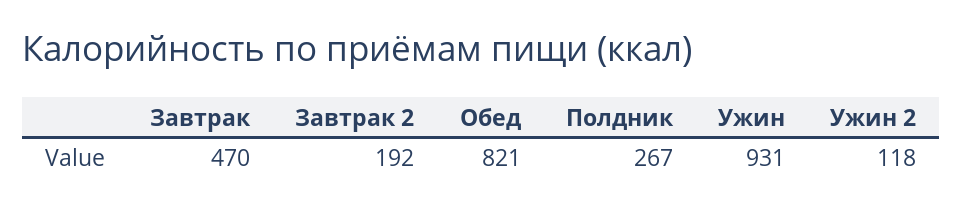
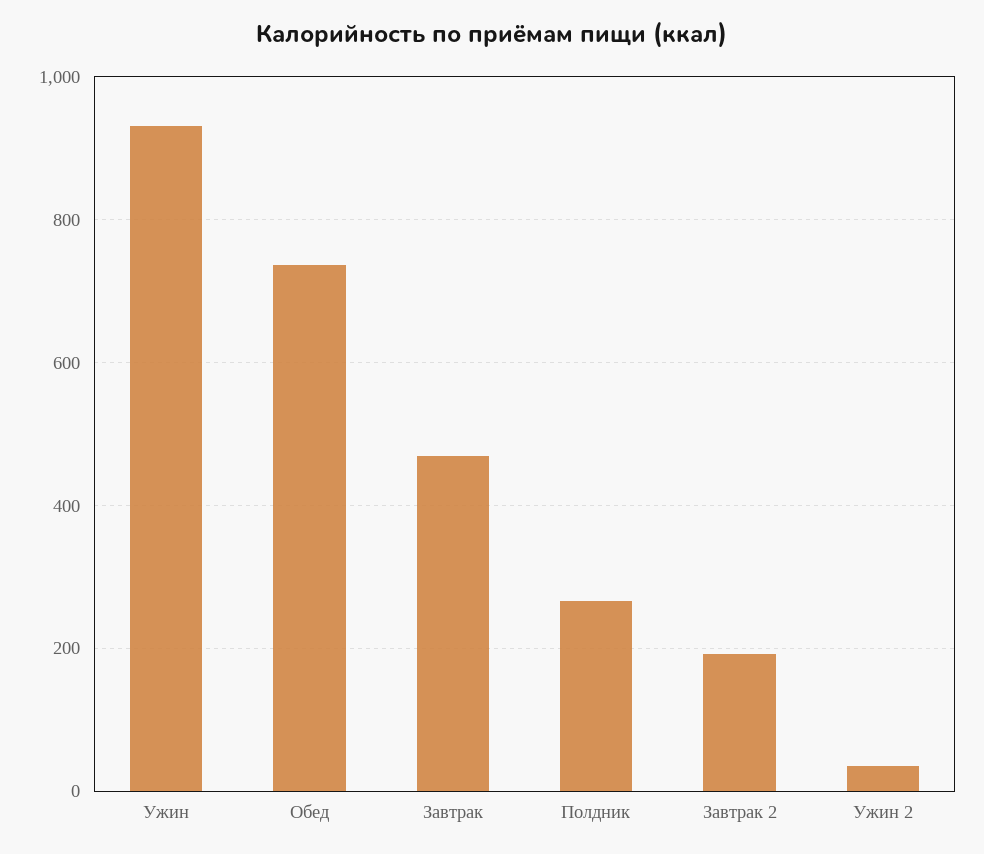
Обед: 821 -> 740
Ужин 2: 118 -> 40

